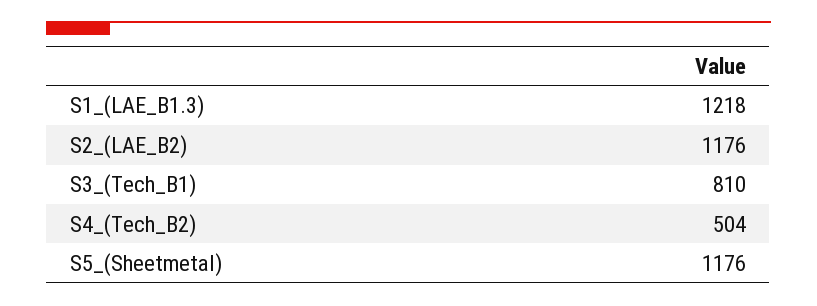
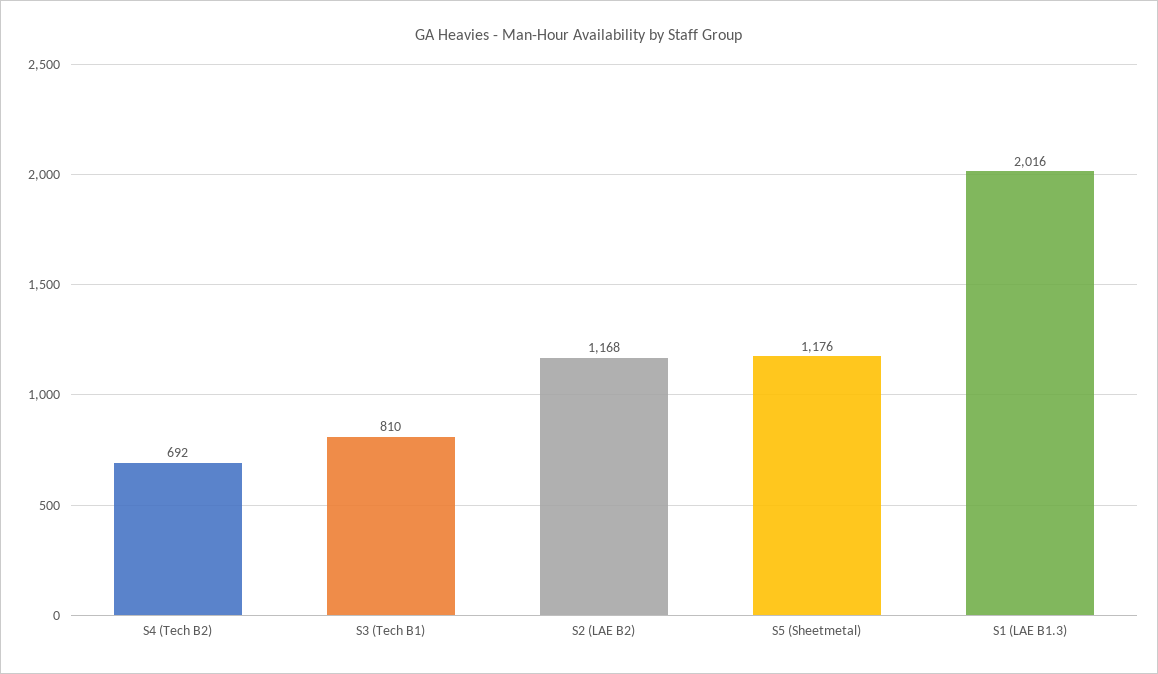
S1_(LAE_B1.3): 1218 -> 2016
S2_(LAE_B2): 1176 -> 1168
S4_(Tech_B2): 504 -> 692

